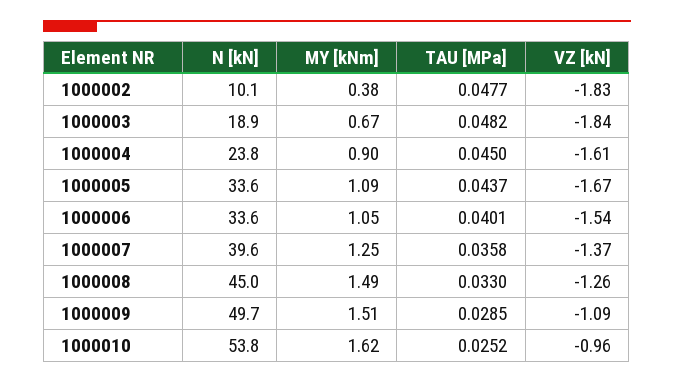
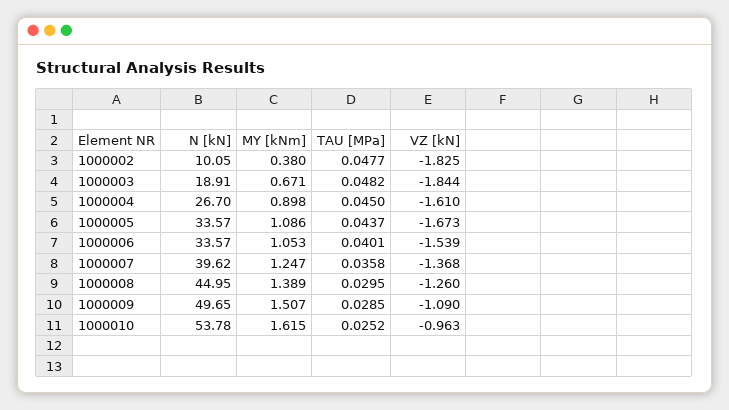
N [kN], 1000004: 23.8 -> 26.7
MY [kNm], 1000008: 1.49 -> 1.389
TAU [MPa], 1000008: 0.033 -> 0.0295

